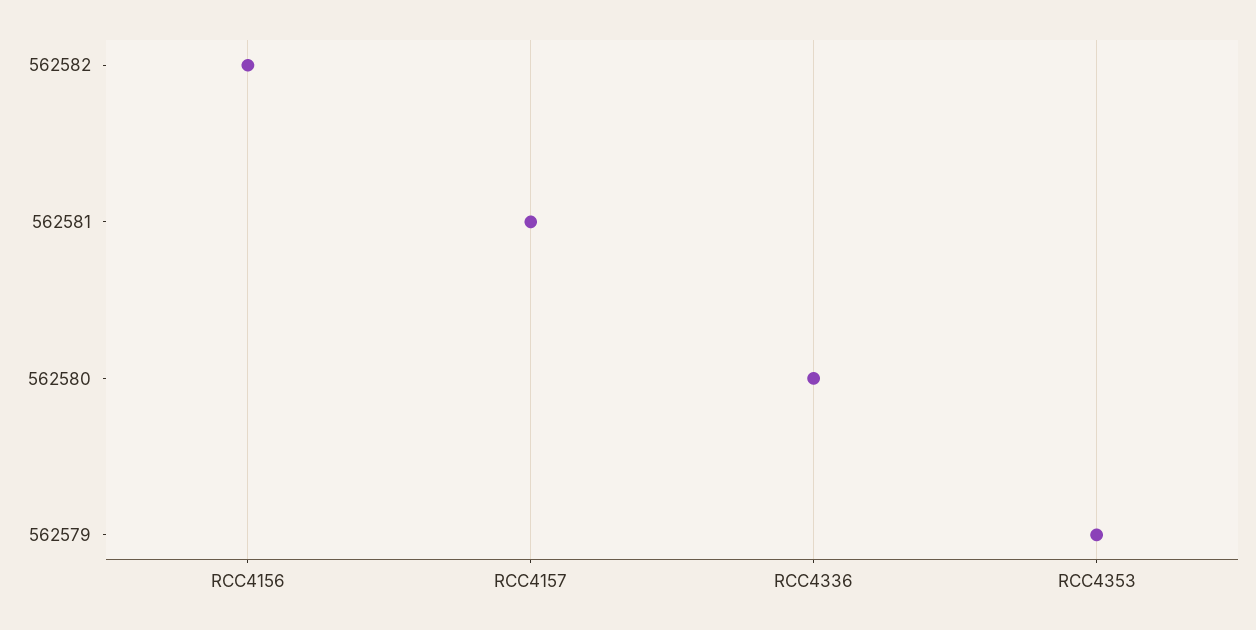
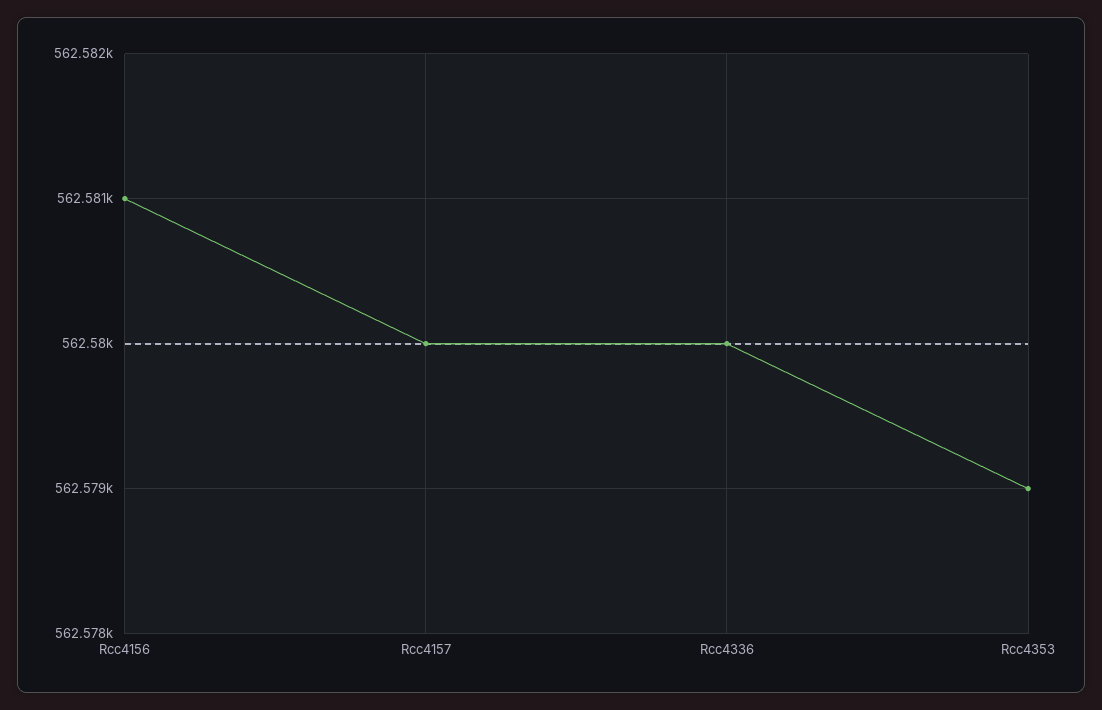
RCC4156: 562582 -> 562581
RCC4157: 562581 -> 562580

